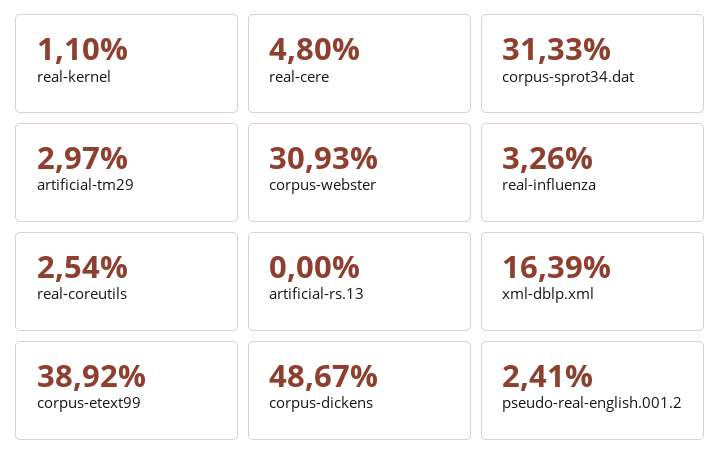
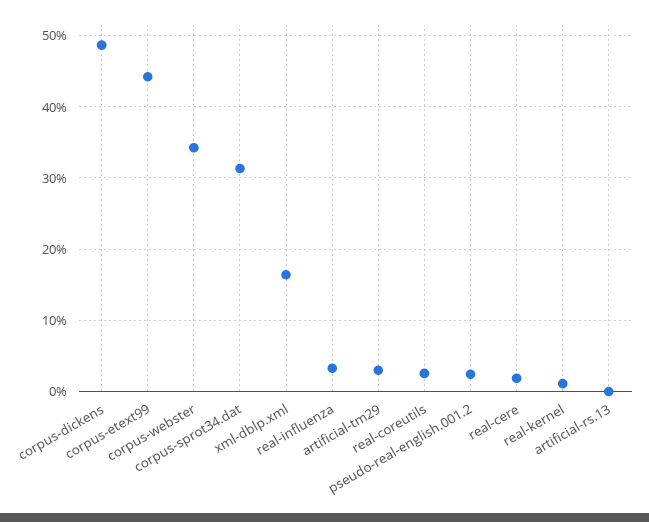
real-cere: 4.8 -> 2
corpus-webster: 30.93 -> 34
corpus-etext99: 38.92 -> 44

